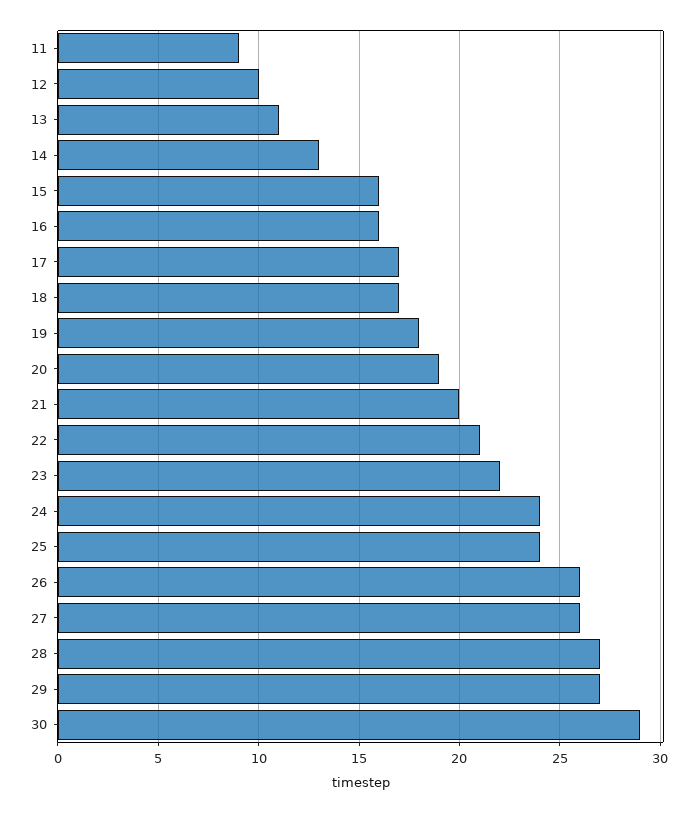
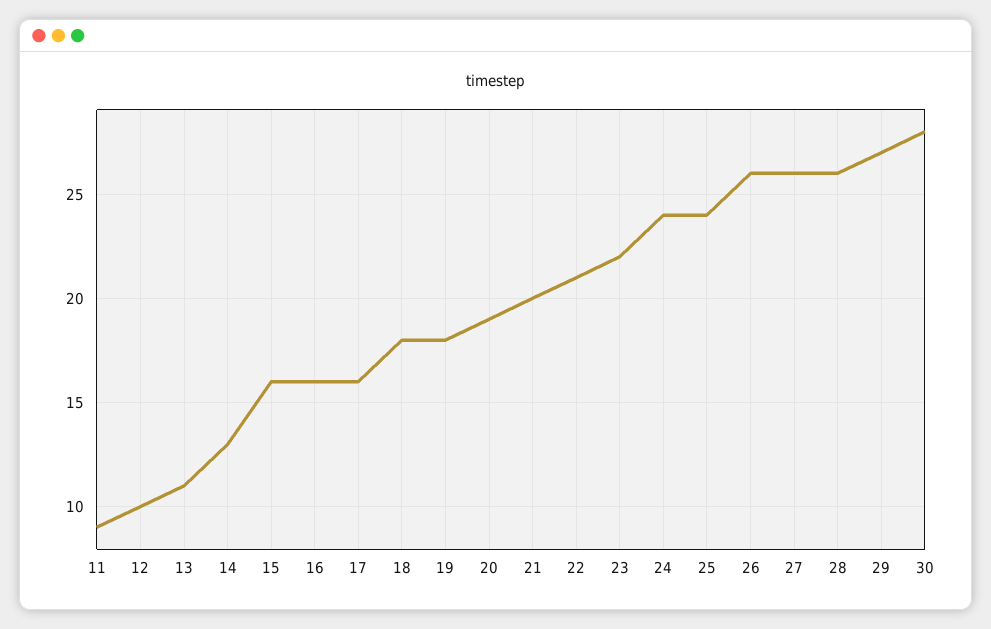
17: 17 -> 16
18: 17 -> 18
28: 27 -> 26
30: 29 -> 28

